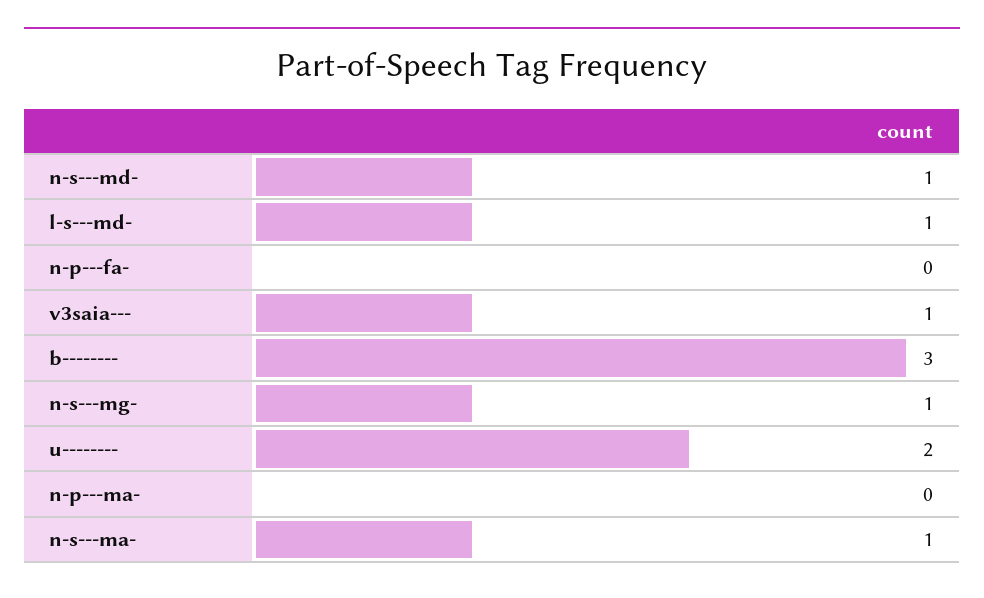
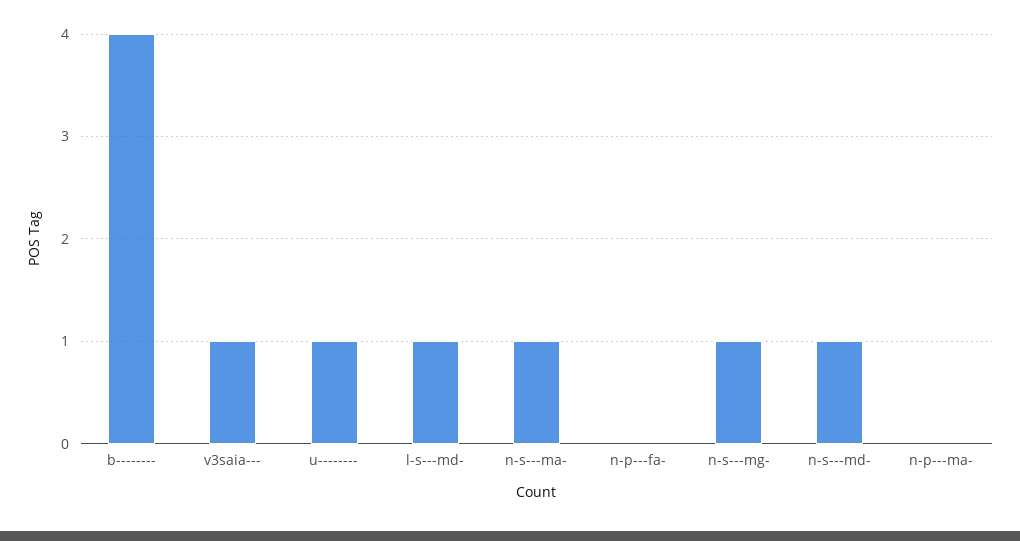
b--------: 3 -> 4
u--------: 2 -> 1

